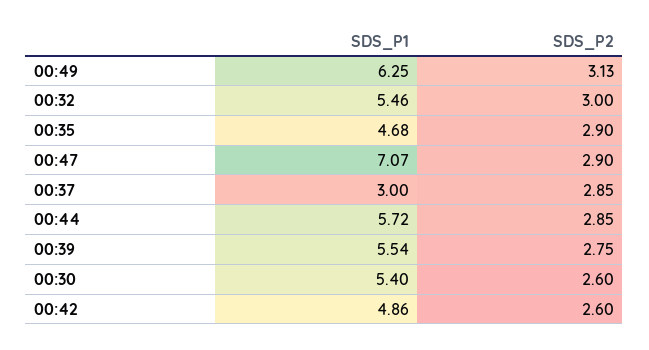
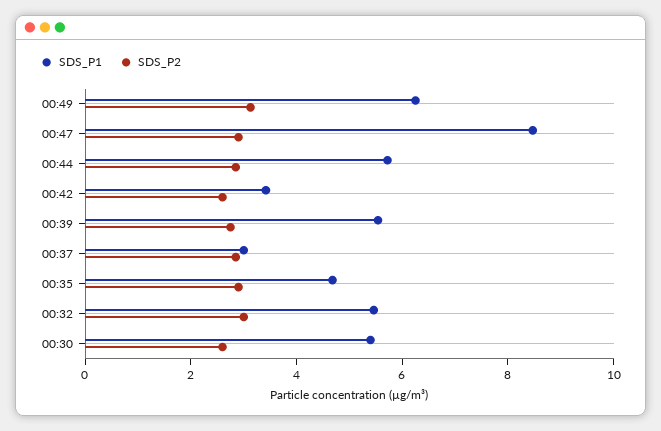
SDS_P1, 00:47: 7.07 -> 8.5
SDS_P1, 00:42: 4.86 -> 3.5

